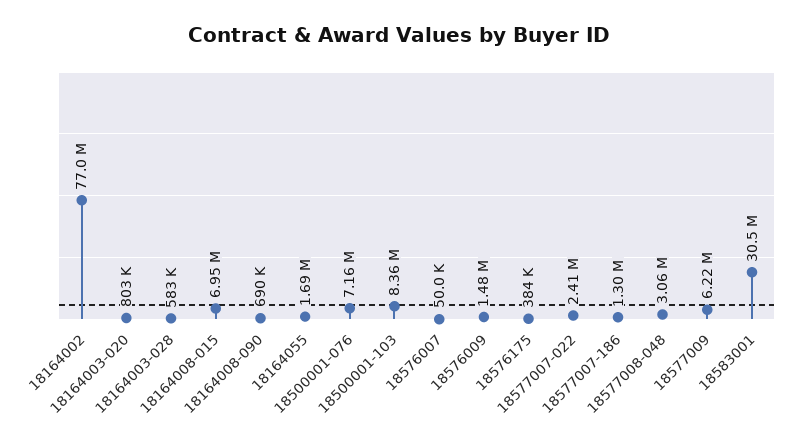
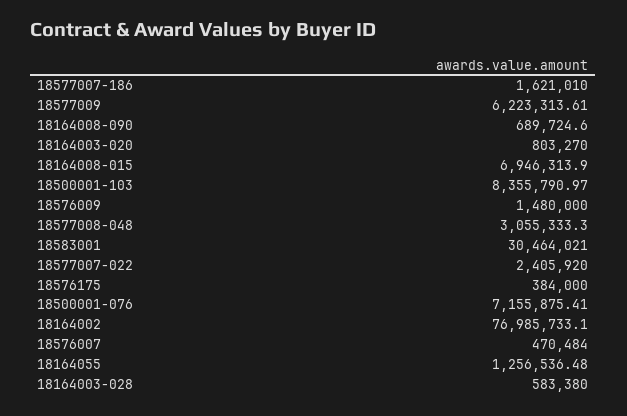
18164055: 1690000 -> 1256536.48
18576007: 50000 -> 470484
18577007-186: 1300000 -> 1621010

